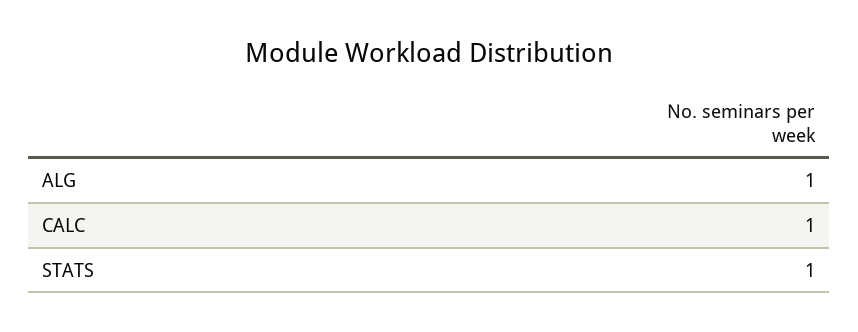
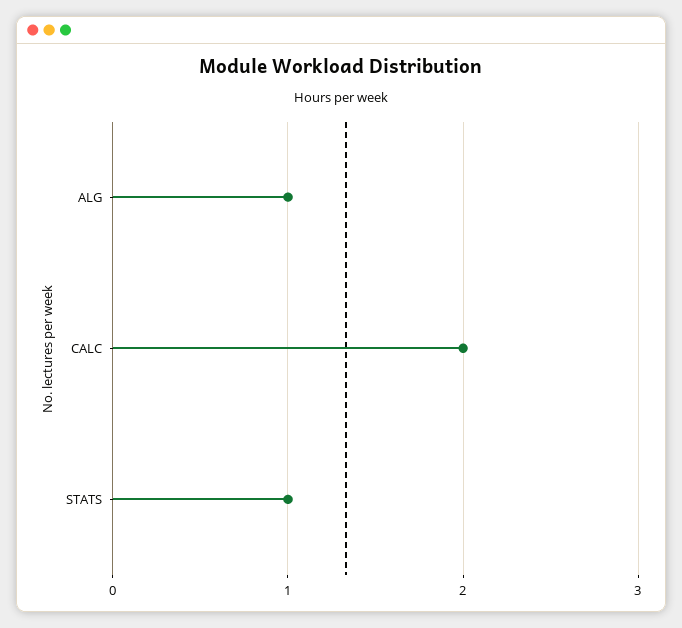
CALC: 1 -> 2

